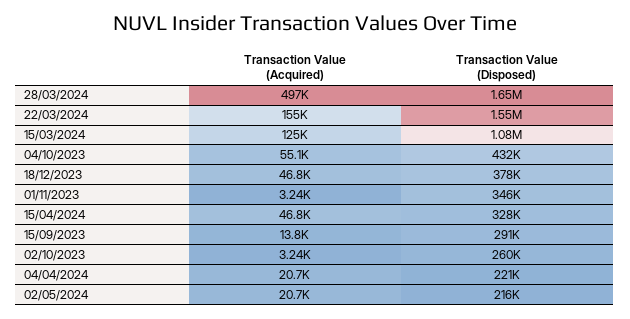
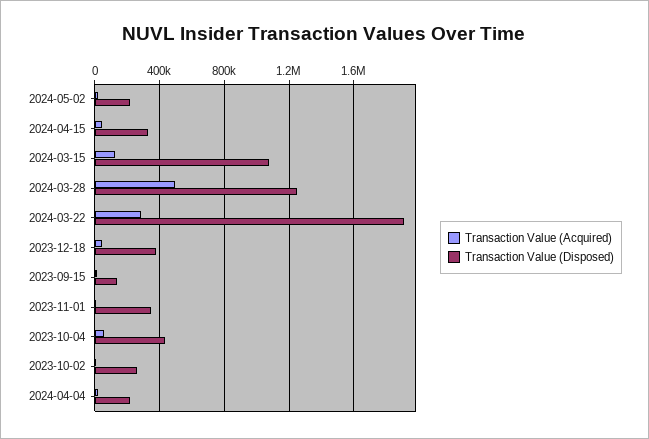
Transaction Value (Disposed), 28/03/2024: 1650000 -> 1250000
Transaction Value (Acquired), 22/03/2024: 155000 -> 300000
Transaction Value (Disposed), 22/03/2024: 1550000 -> 1900000
Transaction Value (Disposed), 15/09/2023: 291000 -> 150000

